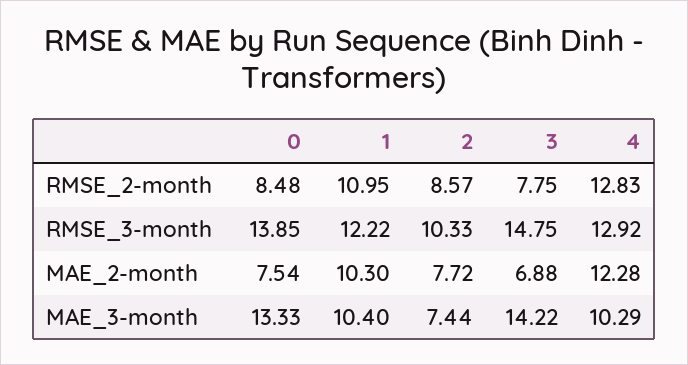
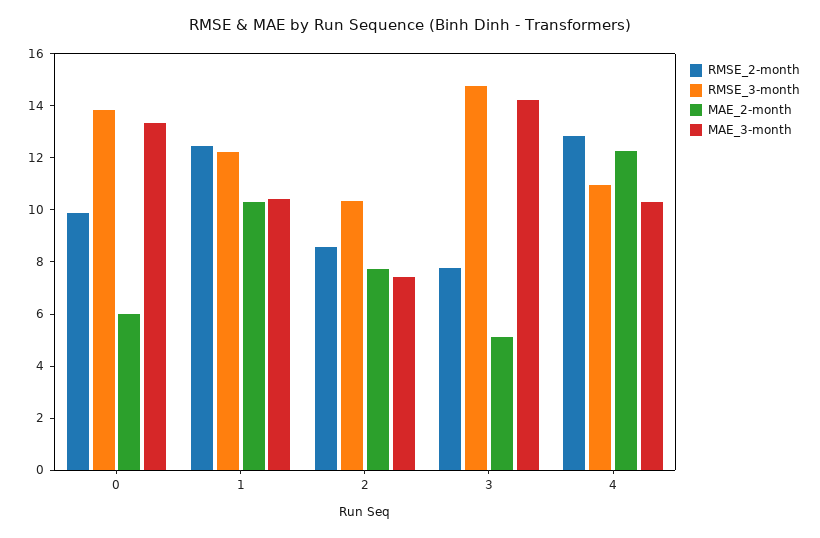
RMSE_2-month, 0: 8.48 -> 10
RMSE_2-month, 1: 10.95 -> 12.5
RMSE_3-month, 4: 12.92 -> 11
MAE_2-month, 0: 7.54 -> 6
MAE_2-month, 3: 6.88 -> 5

